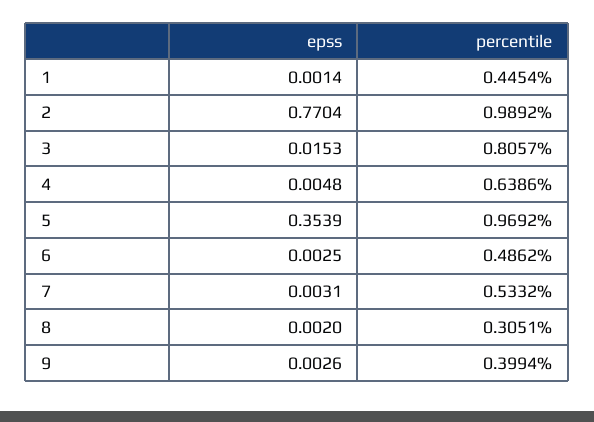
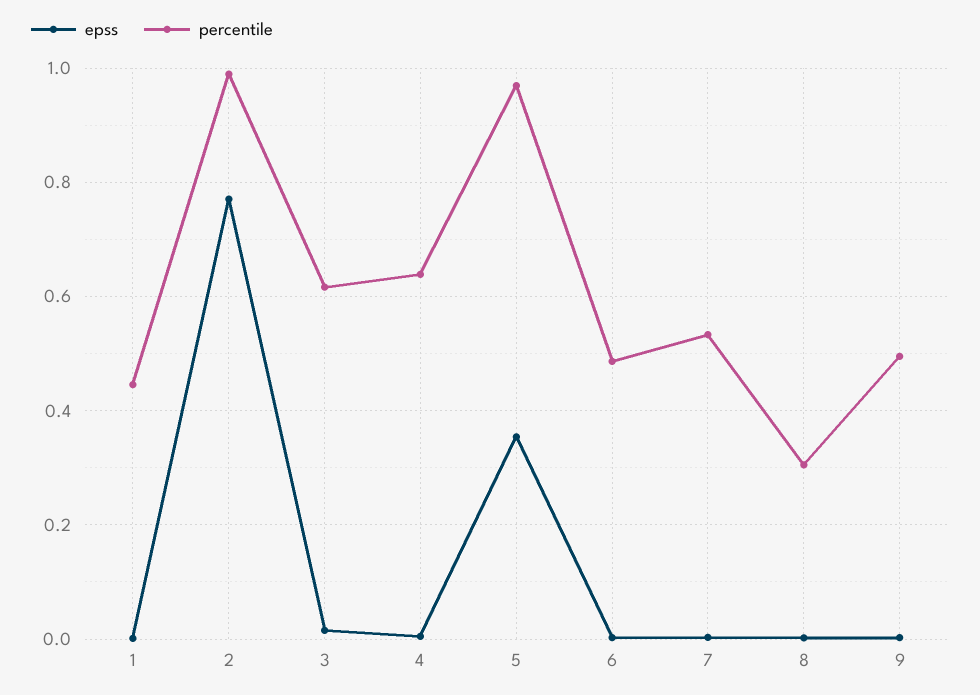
percentile, 3: 0.8057 -> 0.62
percentile, 9: 0.3994 -> 0.5

